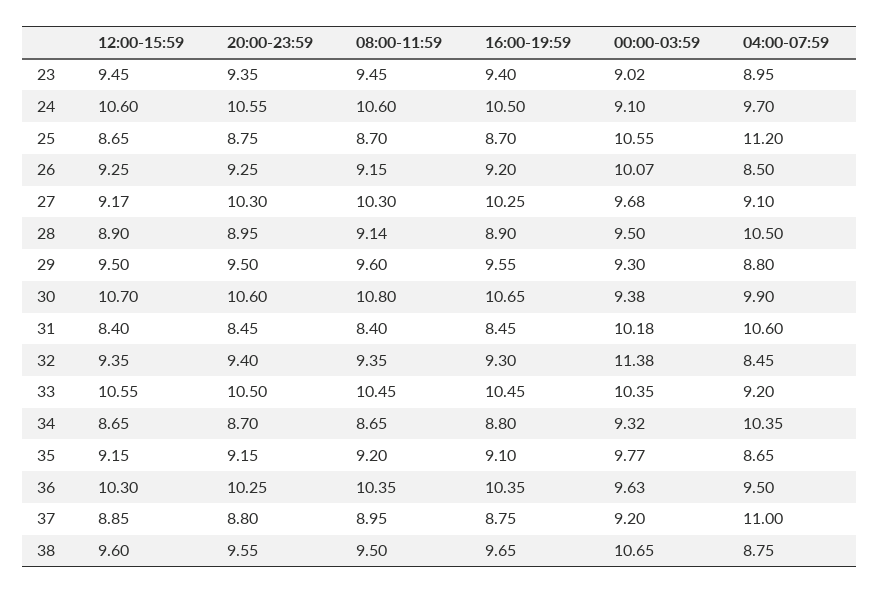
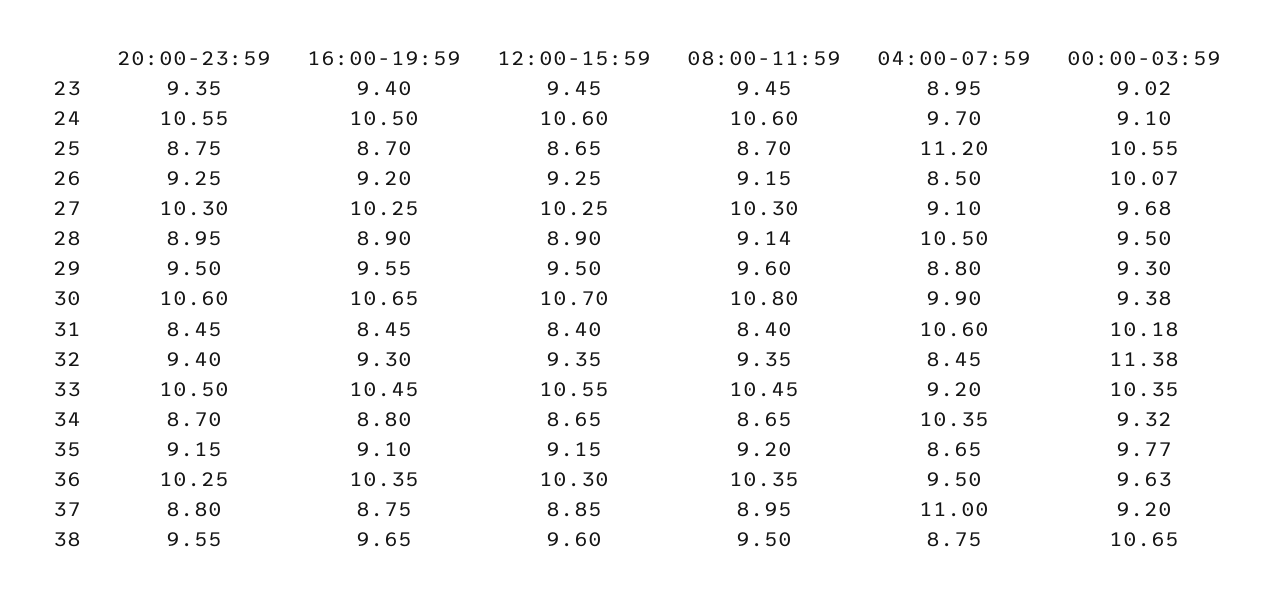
12:00-15:59, 27: 9.17 -> 10.25

